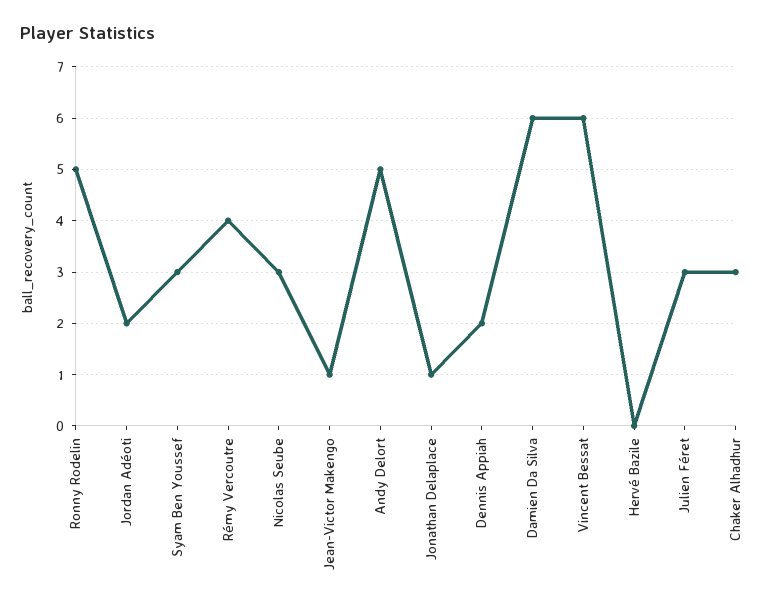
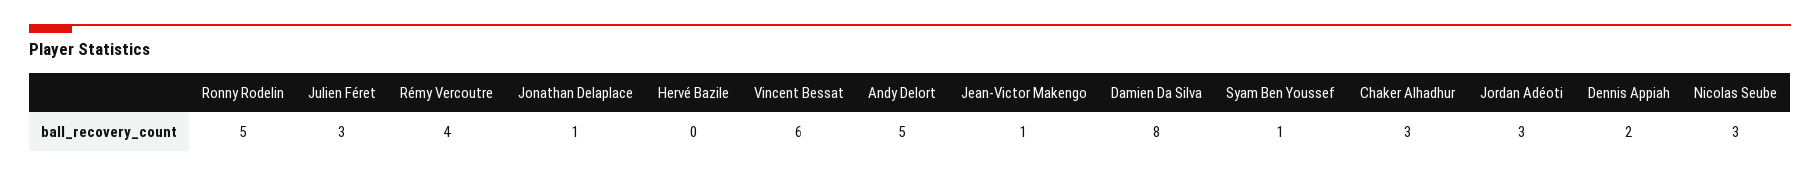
Jordan Adéoti: 2 -> 3
Syam Ben Youssef: 3 -> 1
Damien Da Silva: 6 -> 8

